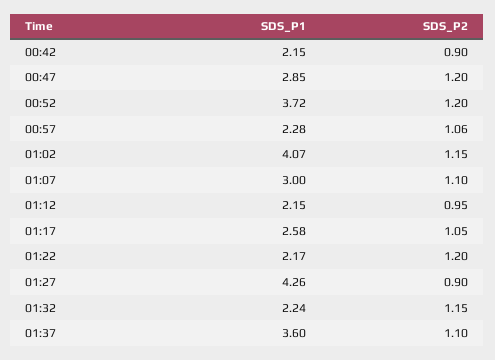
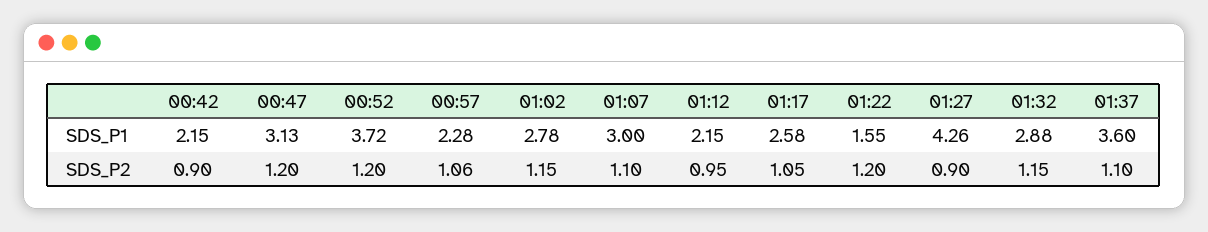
SDS_P1, 00:47: 2.85 -> 3.13
SDS_P1, 01:02: 4.07 -> 2.78
SDS_P1, 01:22: 2.17 -> 1.55
SDS_P1, 01:32: 2.24 -> 2.88

